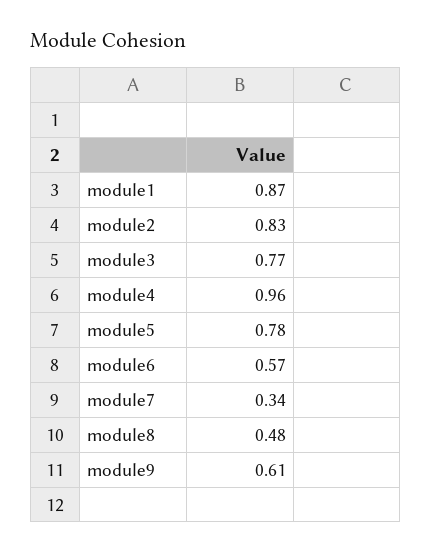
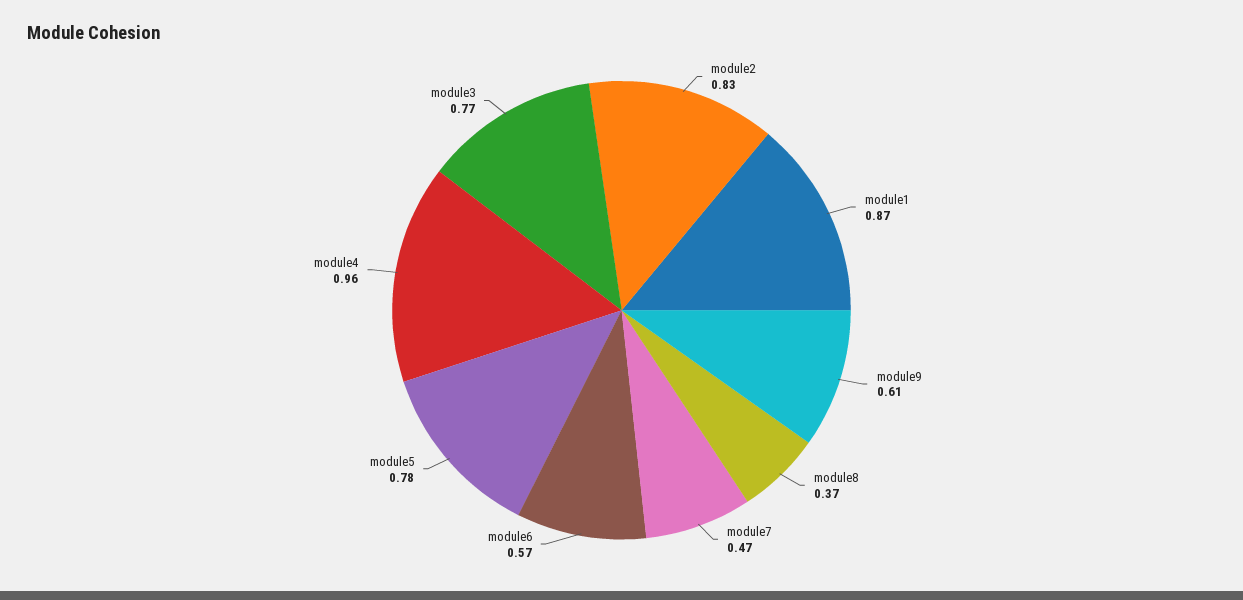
module7: 0.34 -> 0.47
module8: 0.48 -> 0.37

